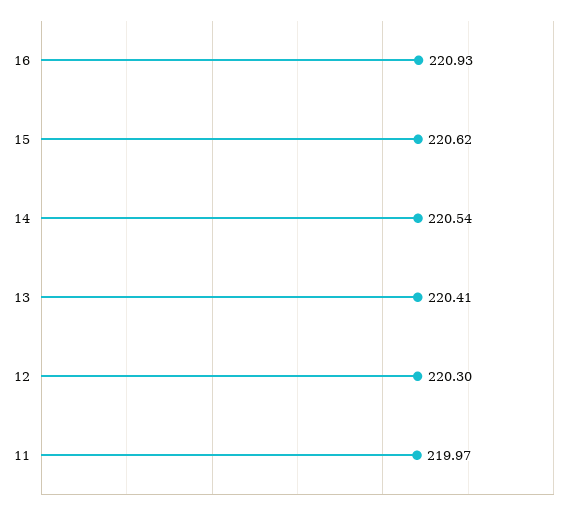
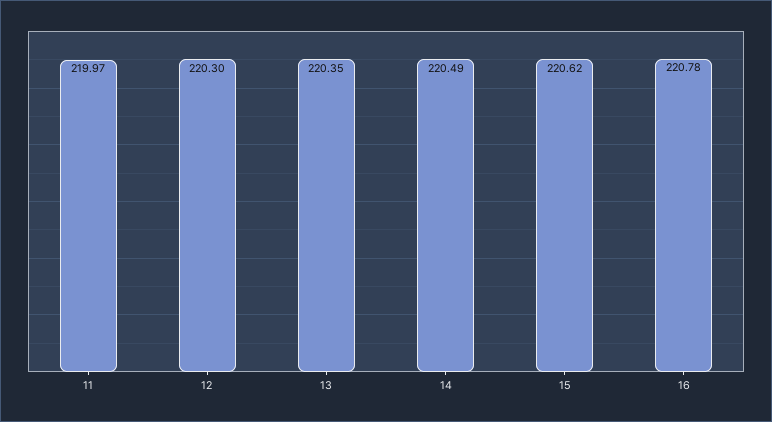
16: 220.93 -> 220.78
14: 220.54 -> 220.49
13: 220.41 -> 220.35

